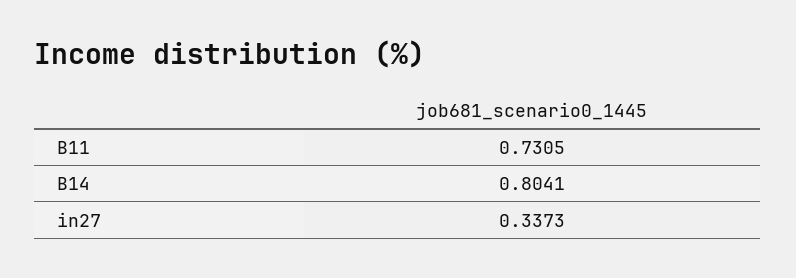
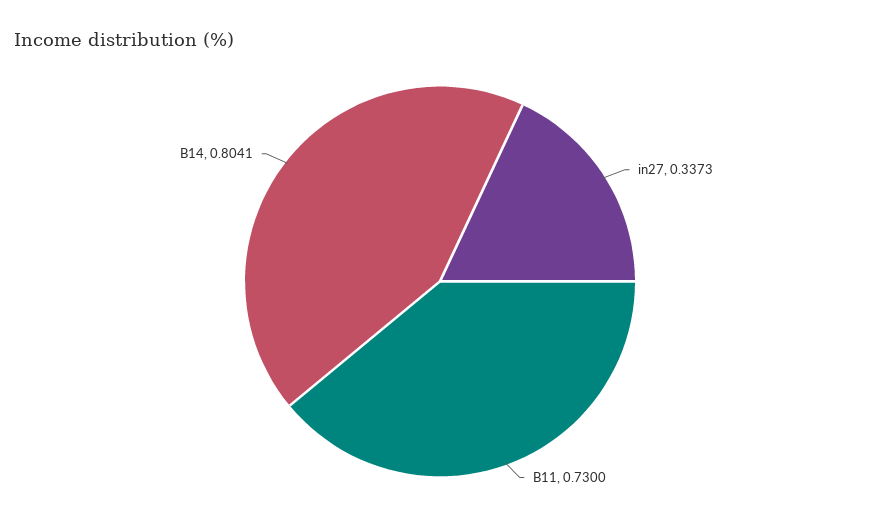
B11: 0.7305 -> 0.73

